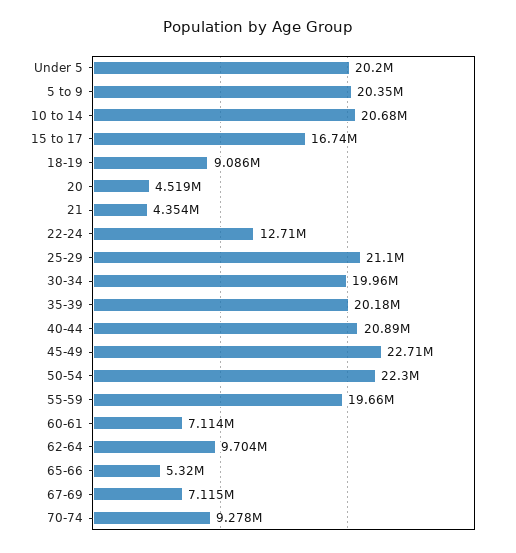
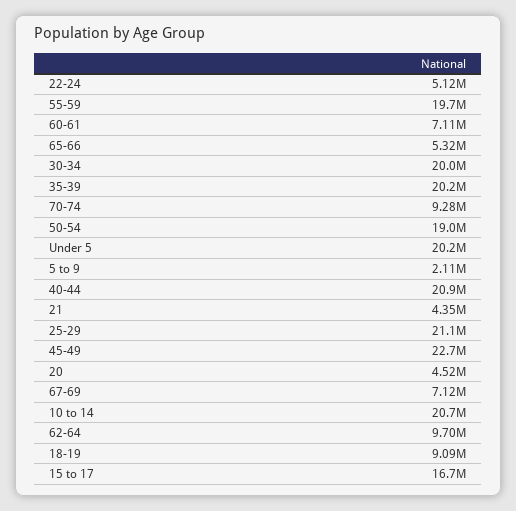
5 to 9: 20350000 -> 2110000
22-24: 12710000 -> 5120000
50-54: 22300000 -> 19000000

